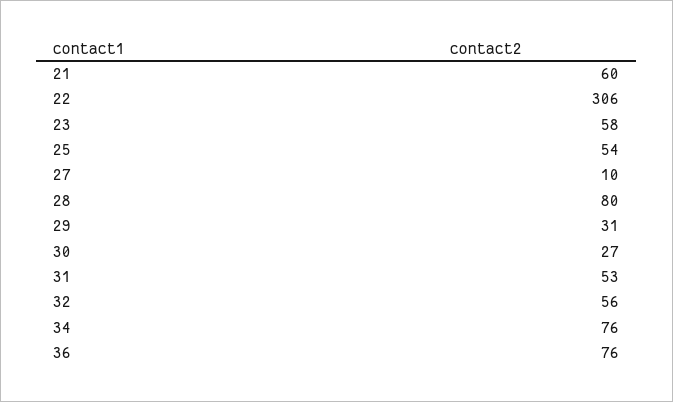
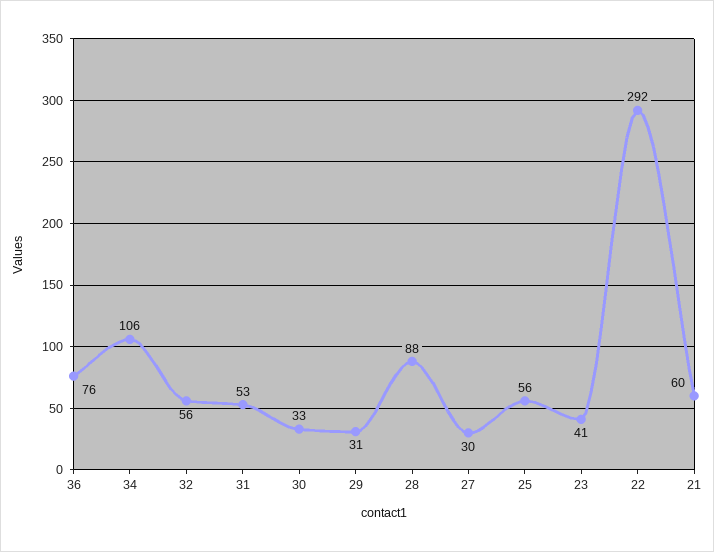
22: 306 -> 292
23: 58 -> 41
25: 54 -> 56
27: 10 -> 30
28: 80 -> 88
30: 27 -> 33
34: 76 -> 106

